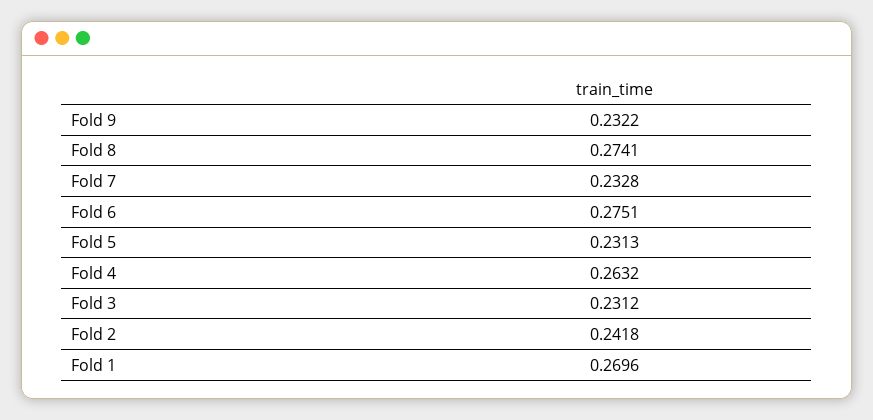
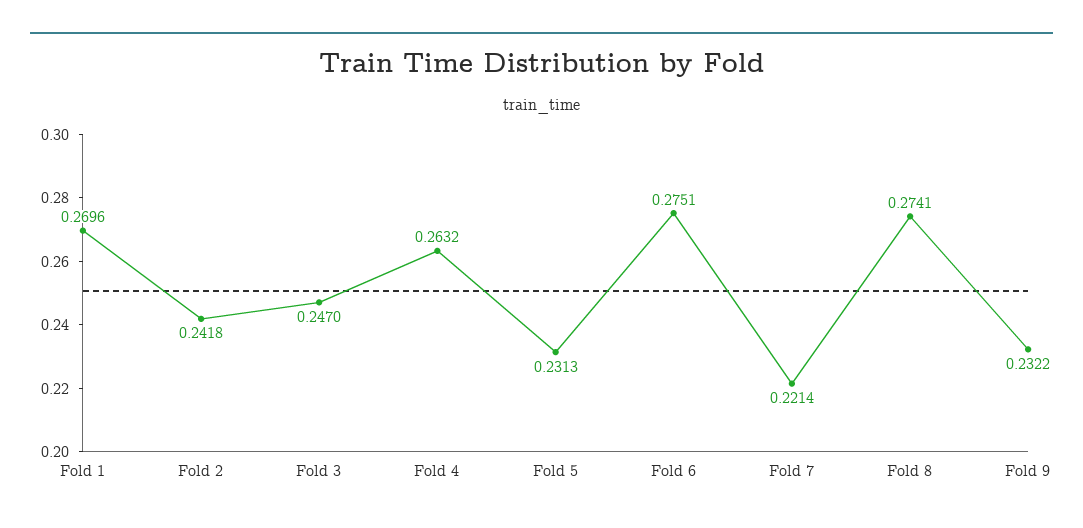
Fold 7: 0.2328 -> 0.2214
Fold 3: 0.2312 -> 0.247

